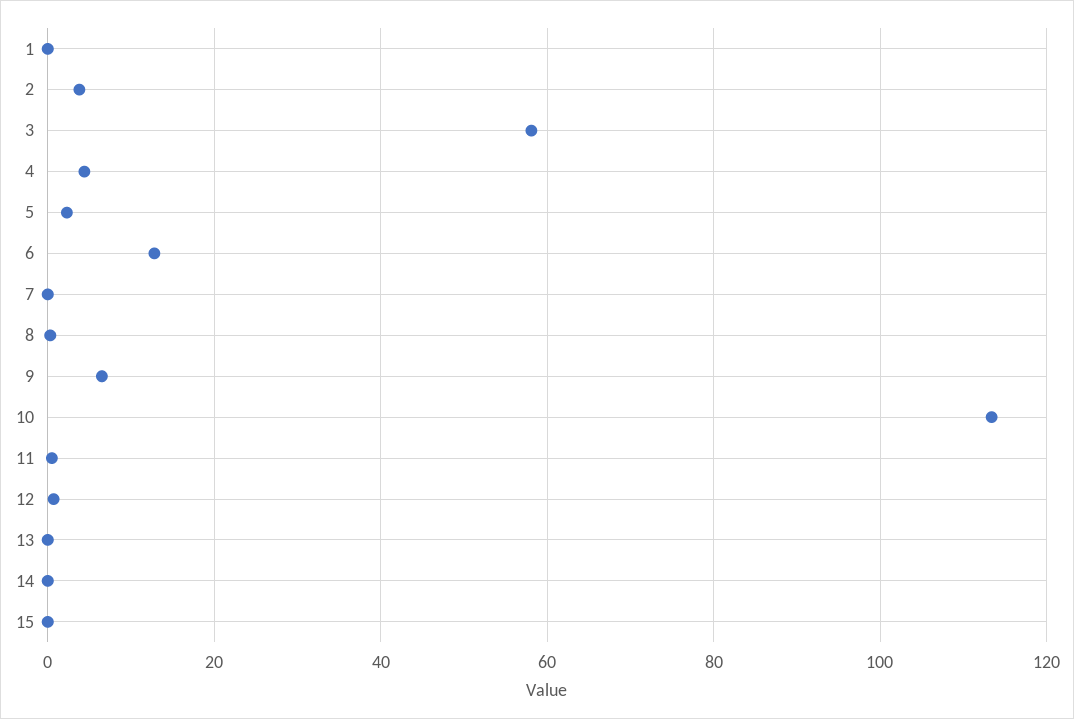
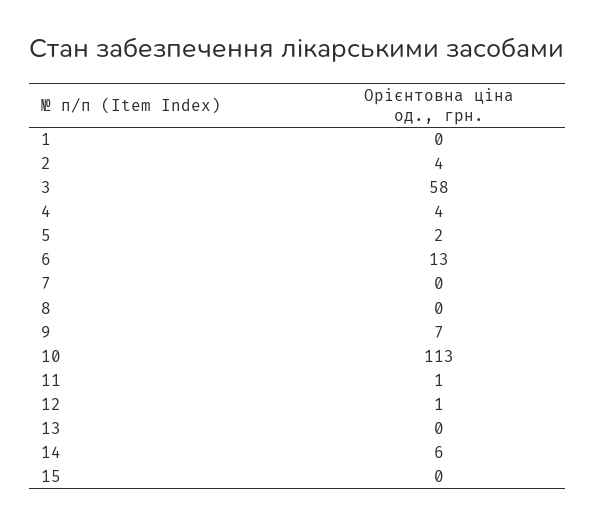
14: 0 -> 6

